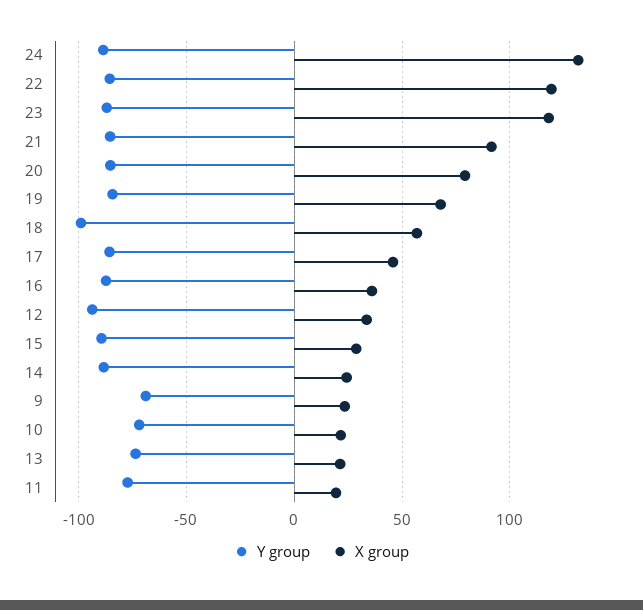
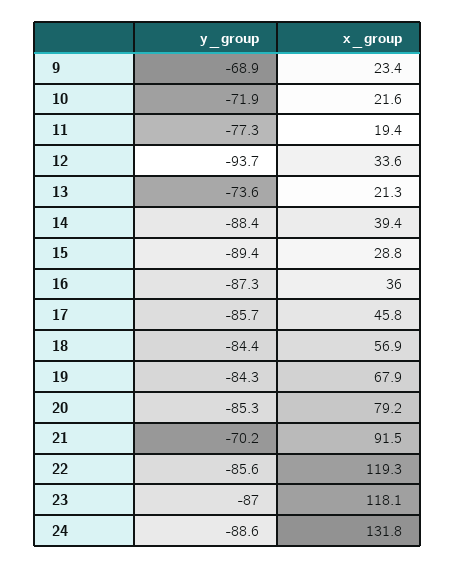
Y group, 21: -85 -> -70.2
Y group, 18: -100 -> -84.4
X group, 14: 25 -> 39.4

